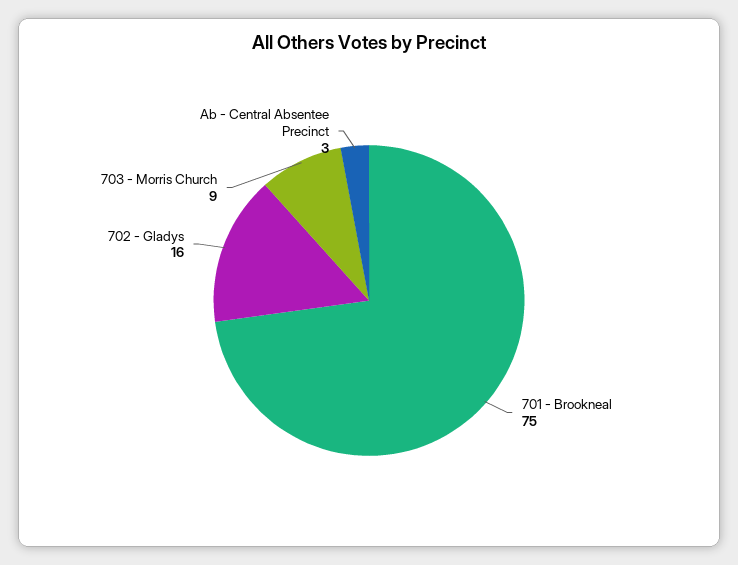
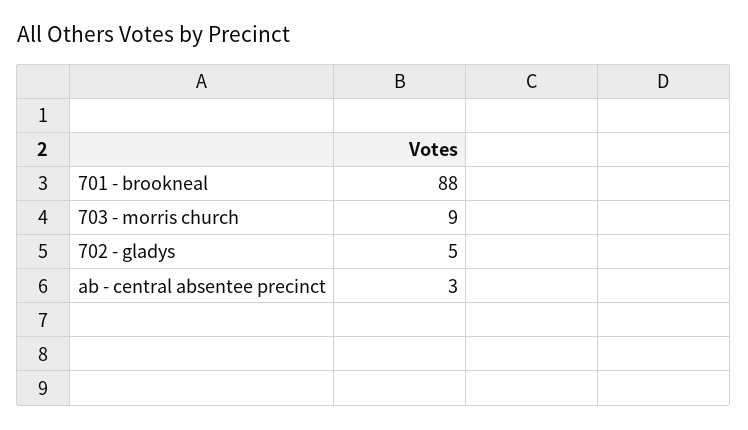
701 - Brookneal: 75 -> 88
702 - Gladys: 16 -> 5

